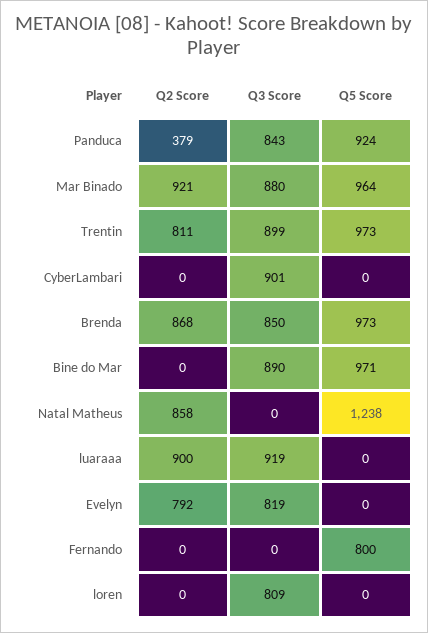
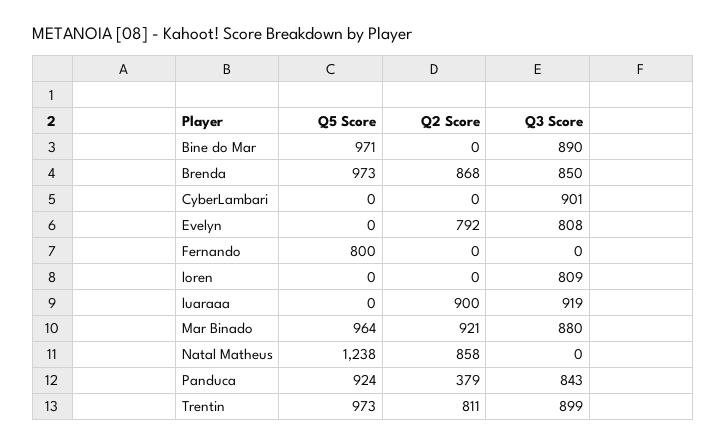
Q3 Score, Evelyn: 819 -> 808

